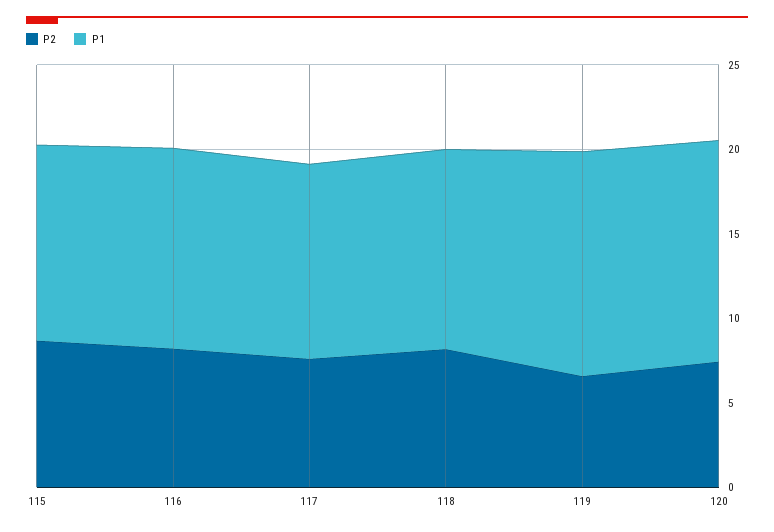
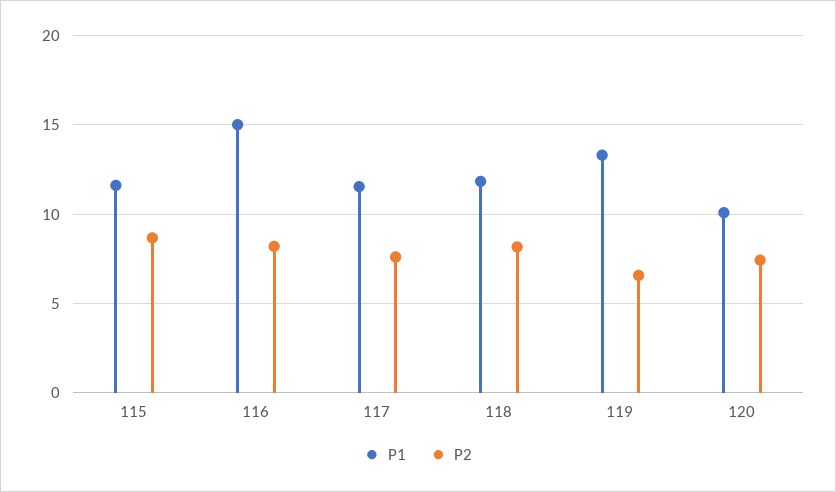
P1, 116: 12 -> 15
P1, 120: 13 -> 10

